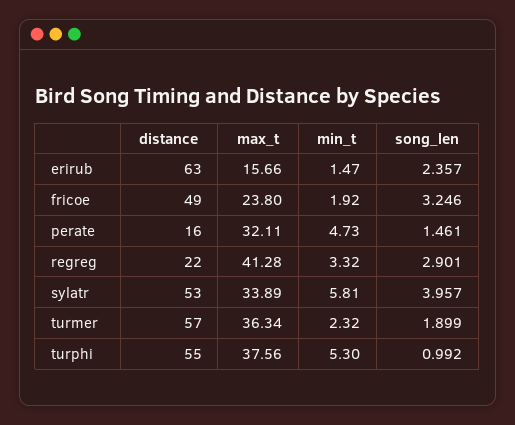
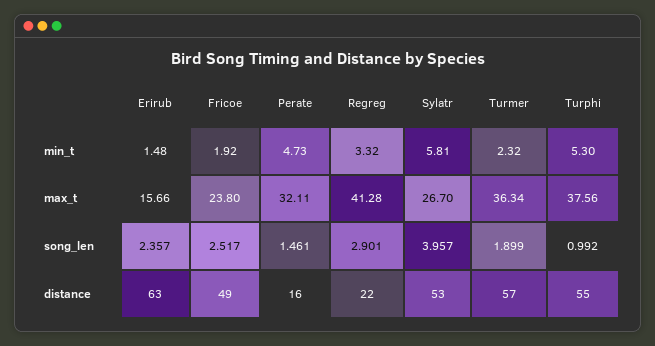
min_t, erirub: 1.47 -> 1.48
song_len, fricoe: 3.246 -> 2.517
max_t, sylatr: 33.89 -> 26.7

